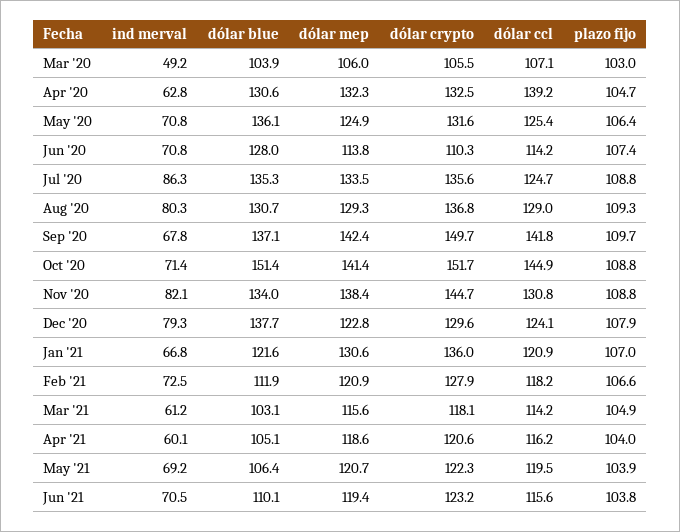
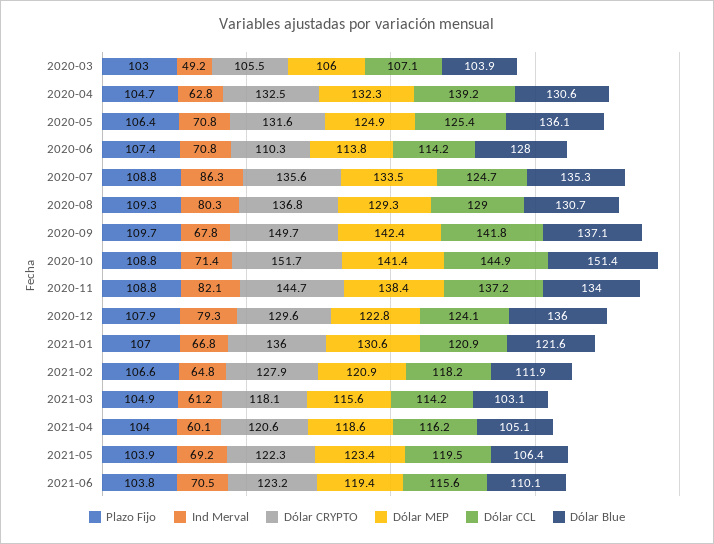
dólar ccl, Nov '20: 130.8 -> 137.2
dólar blue, Dec '20: 137.7 -> 136
ind merval, Feb '21: 72.5 -> 64.8
dólar mep, May '21: 120.7 -> 123.4

